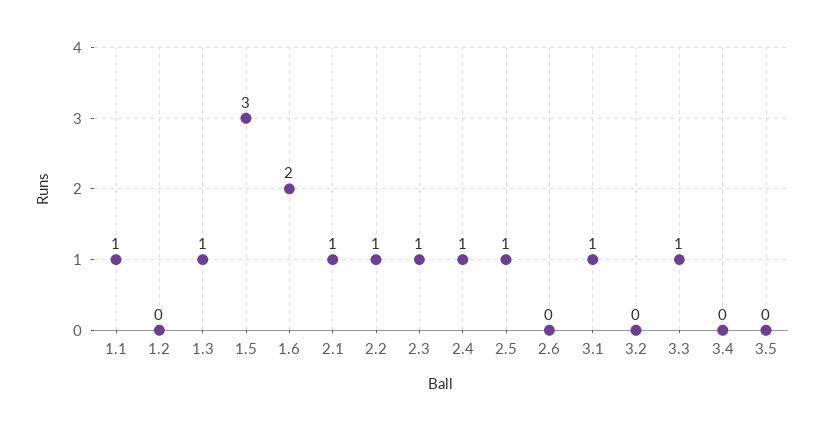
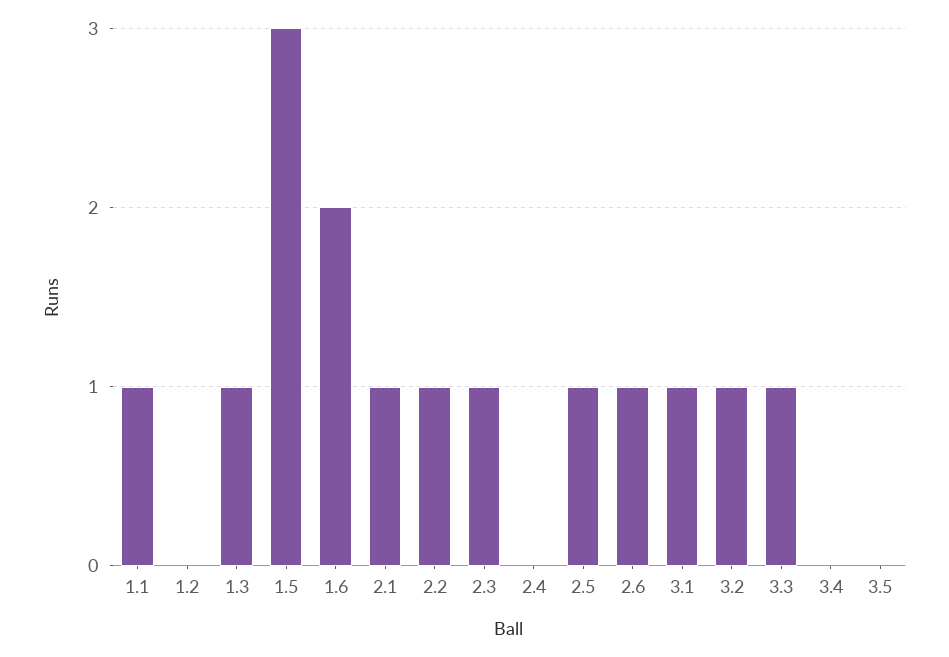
2.4: 1 -> 0
2.6: 0 -> 1
3.2: 0 -> 1

